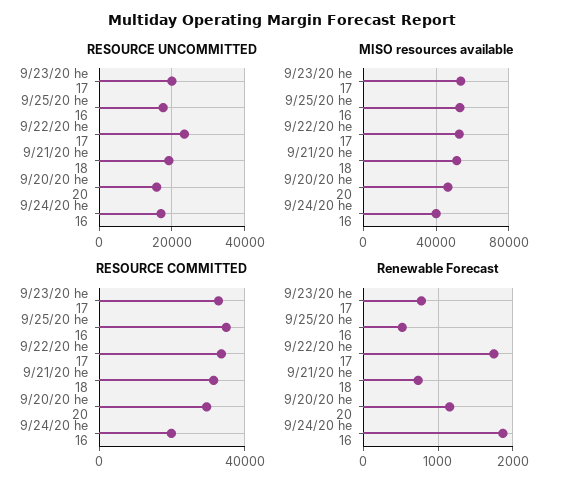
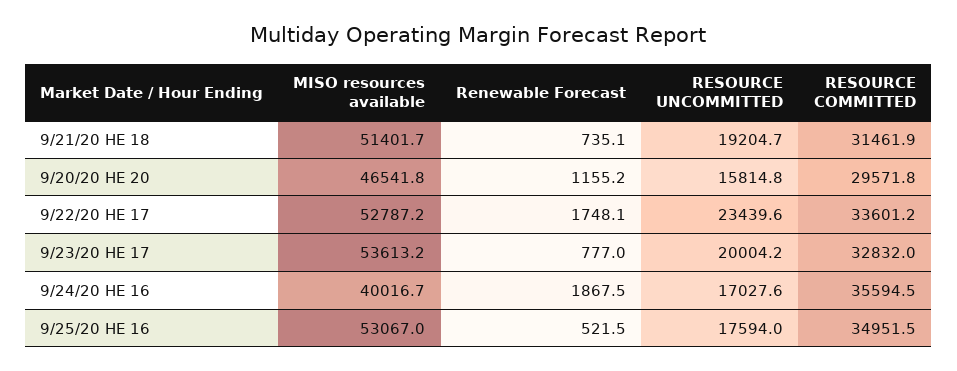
RESOURCE COMMITTED, 9/24/20 he 16: 20000 -> 35594.5

